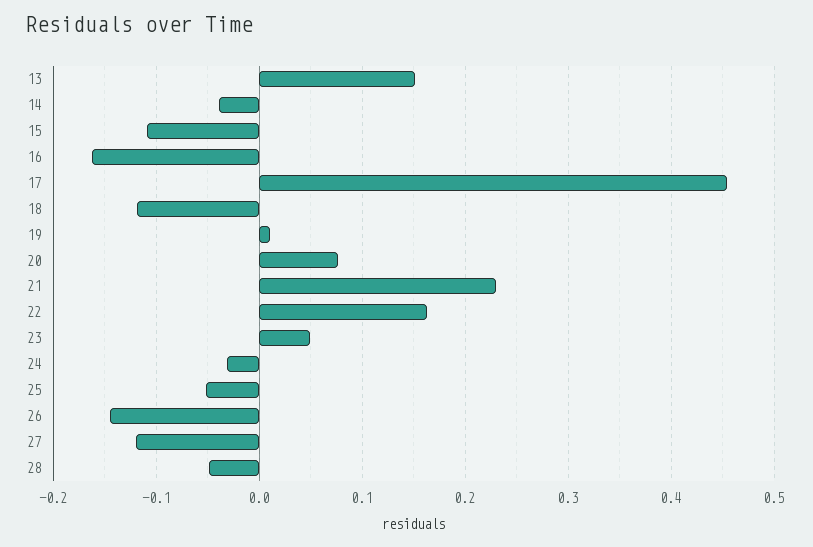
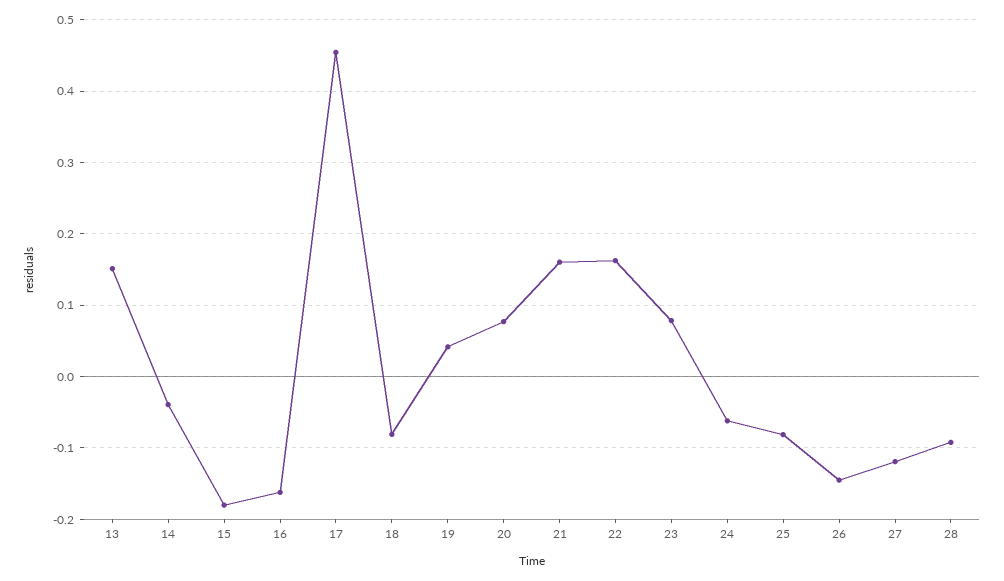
15: -0.11 -> -0.18
18: -0.12 -> -0.08
19: 0.01 -> 0.04
21: 0.23 -> 0.16
23: 0.05 -> 0.08
24: -0.03 -> -0.06
25: -0.05 -> -0.08
28: -0.05 -> -0.09

